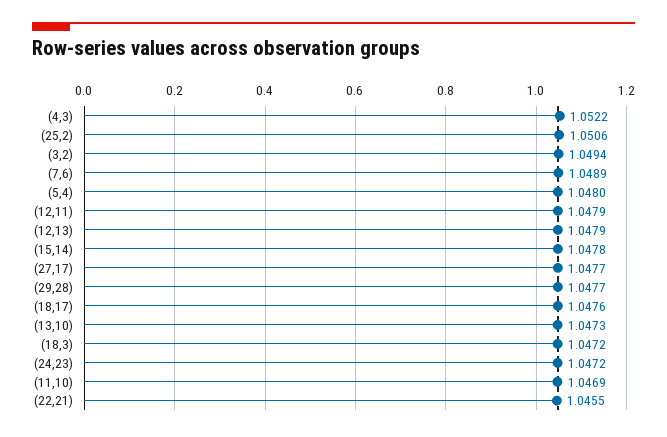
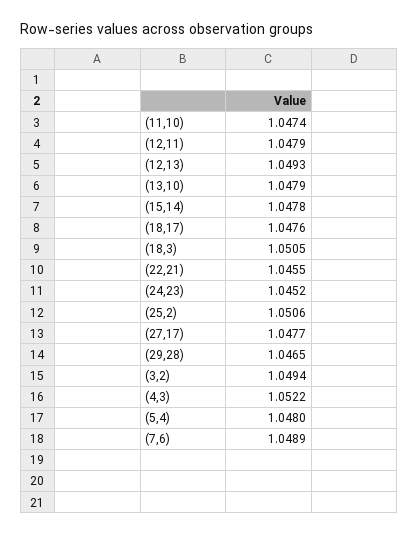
(12,13): 1.0479 -> 1.0493
(29,28): 1.0477 -> 1.0465
(13,10): 1.0473 -> 1.0479
(18,3): 1.0472 -> 1.0505
(24,23): 1.0472 -> 1.0452
(11,10): 1.0469 -> 1.0474

